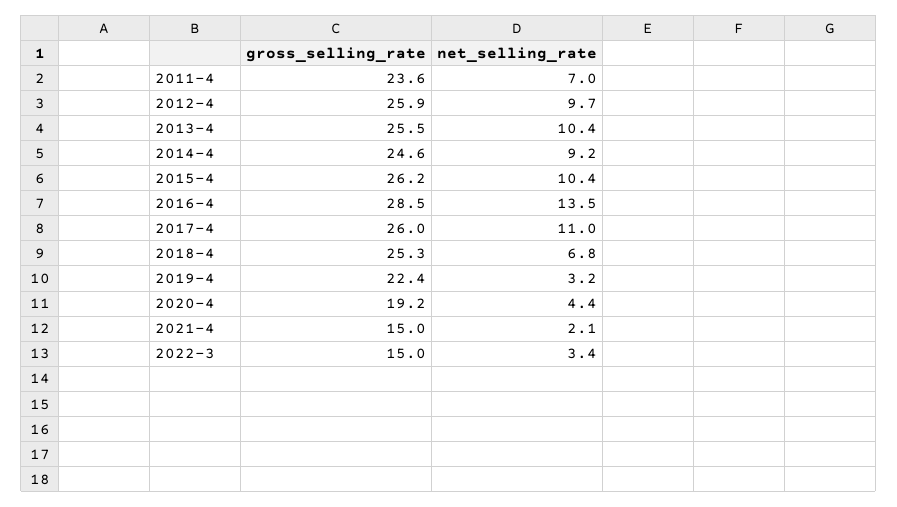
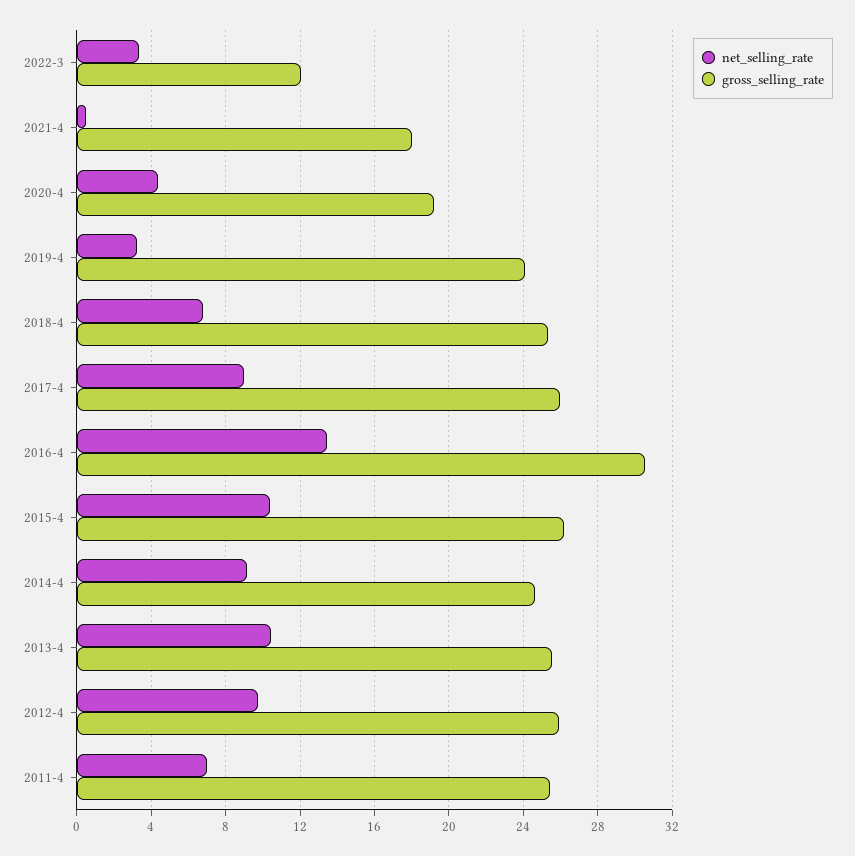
gross_selling_rate, 2011-4: 23.6 -> 25.5
gross_selling_rate, 2016-4: 28.5 -> 30.5
net_selling_rate, 2017-4: 11 -> 9
gross_selling_rate, 2019-4: 22.4 -> 24
gross_selling_rate, 2021-4: 15 -> 18
net_selling_rate, 2021-4: 2.1 -> 0.5
gross_selling_rate, 2022-3: 15 -> 12

